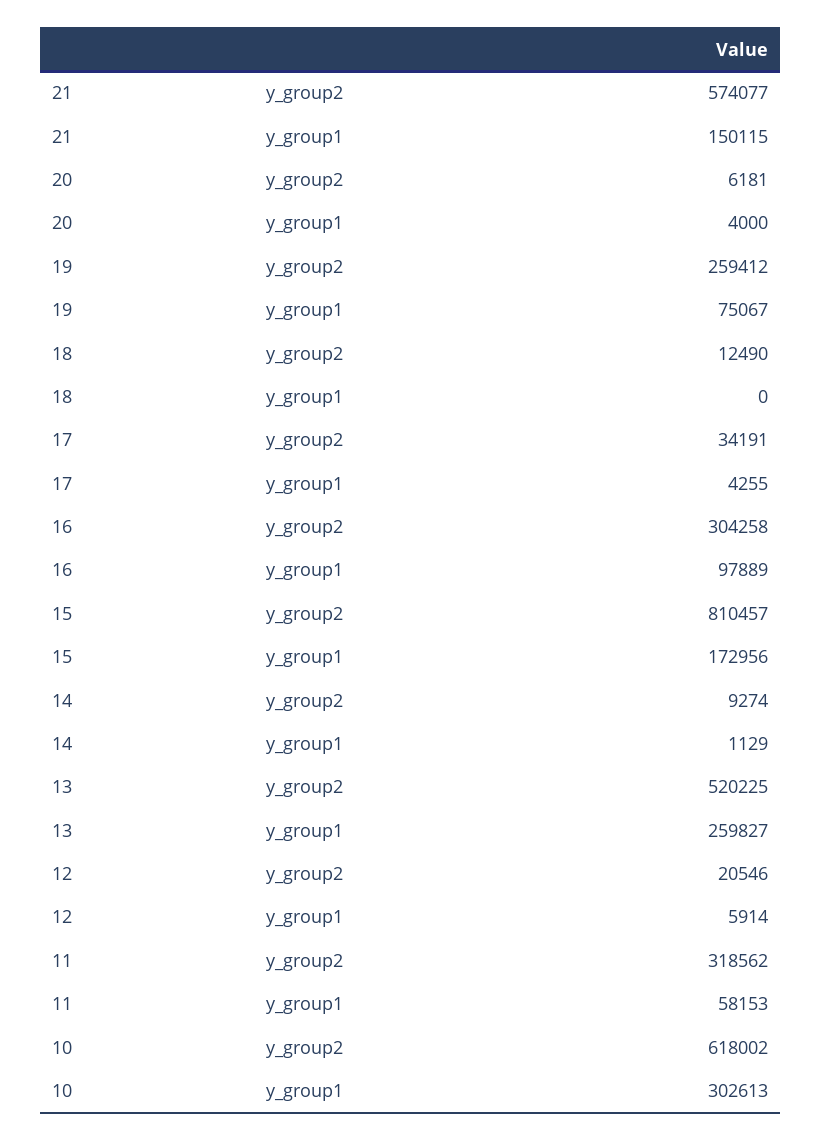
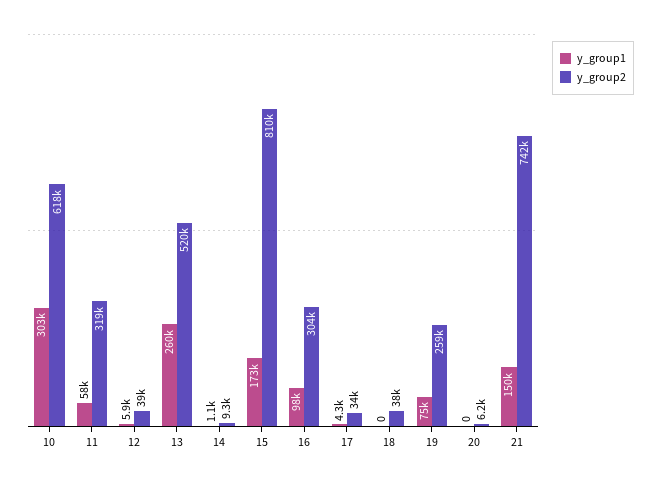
y_group2, 21: 574077 -> 742000
y_group1, 20: 4000 -> 0
y_group2, 18: 12490 -> 38000
y_group2, 12: 20546 -> 39000

